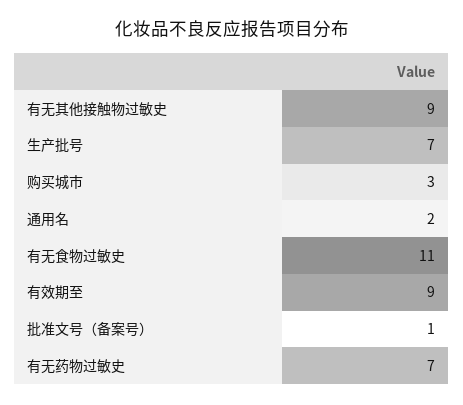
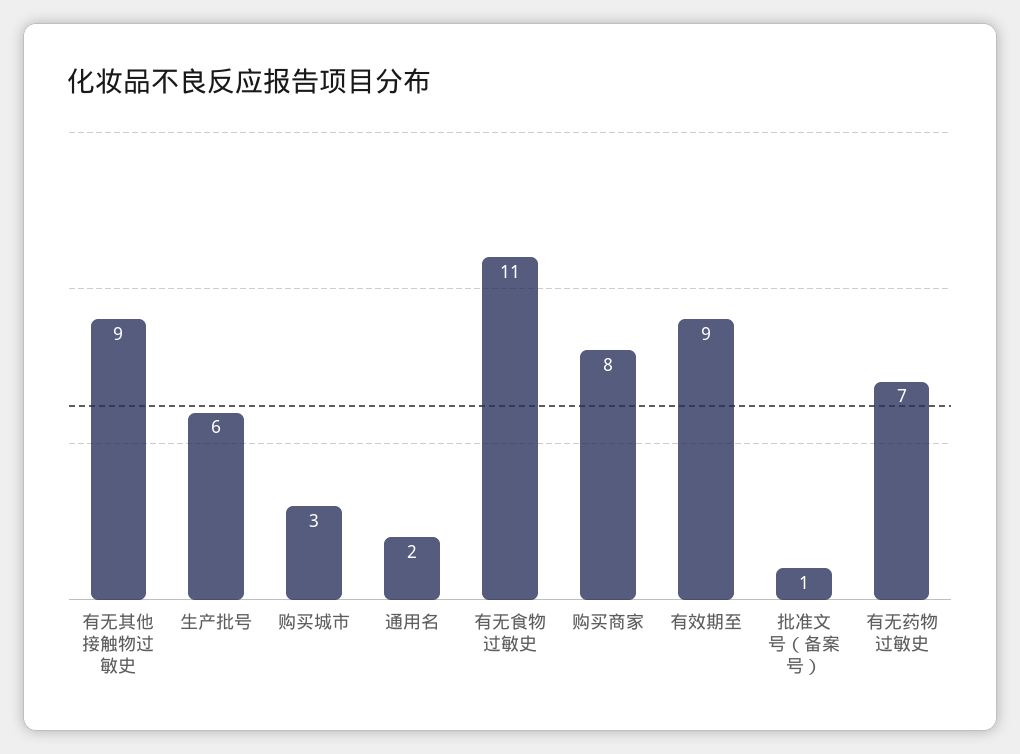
生产批号: 7 -> 6
购买商家: none -> 8

